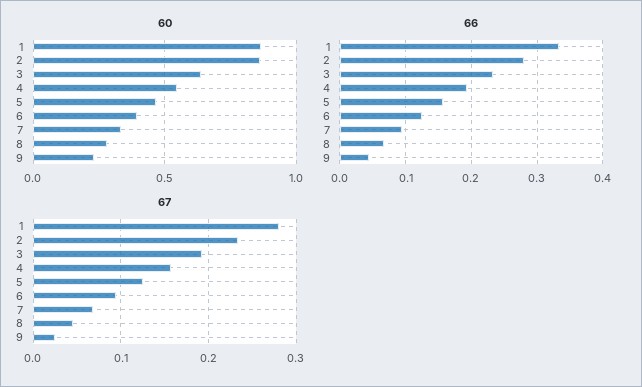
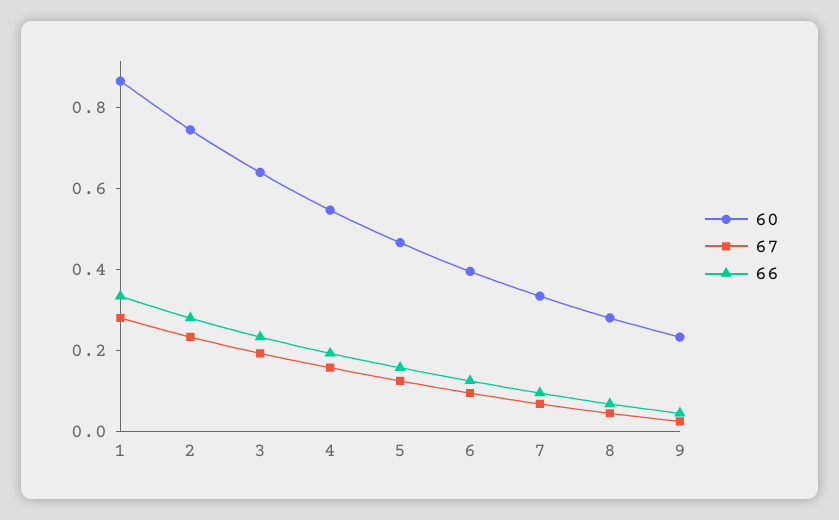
60, 2: 0.85 -> 0.75

